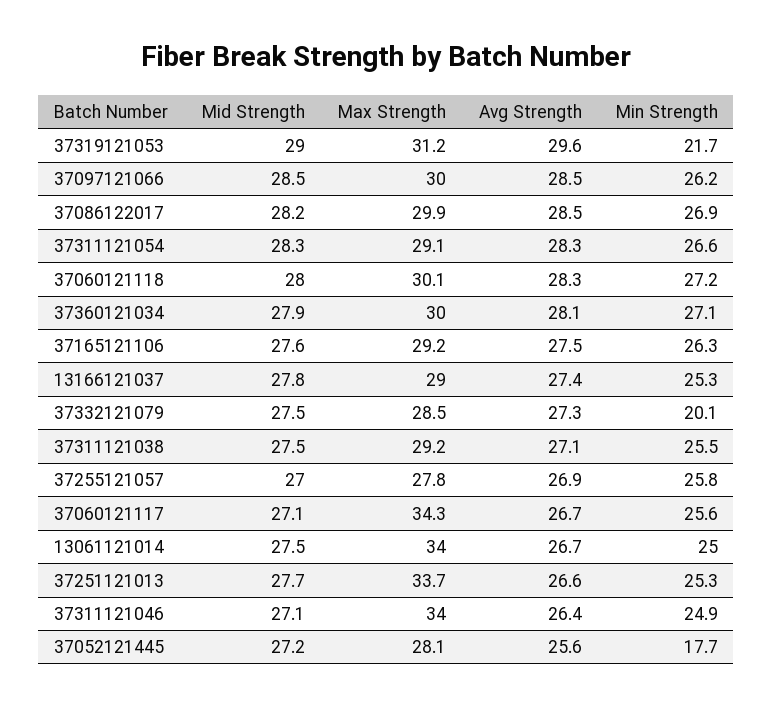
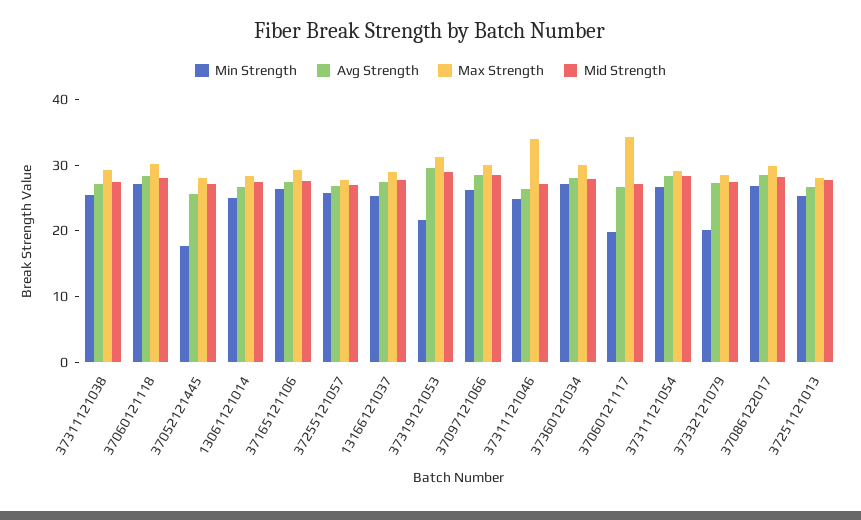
Min Strength, 37060121117: 25.6 -> 20
Max Strength, 13061121014: 34 -> 28
Max Strength, 37251121013: 33.7 -> 28

